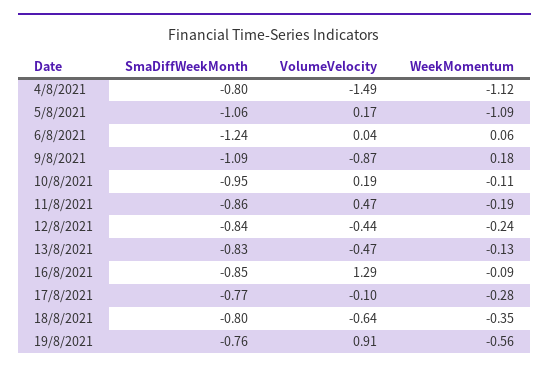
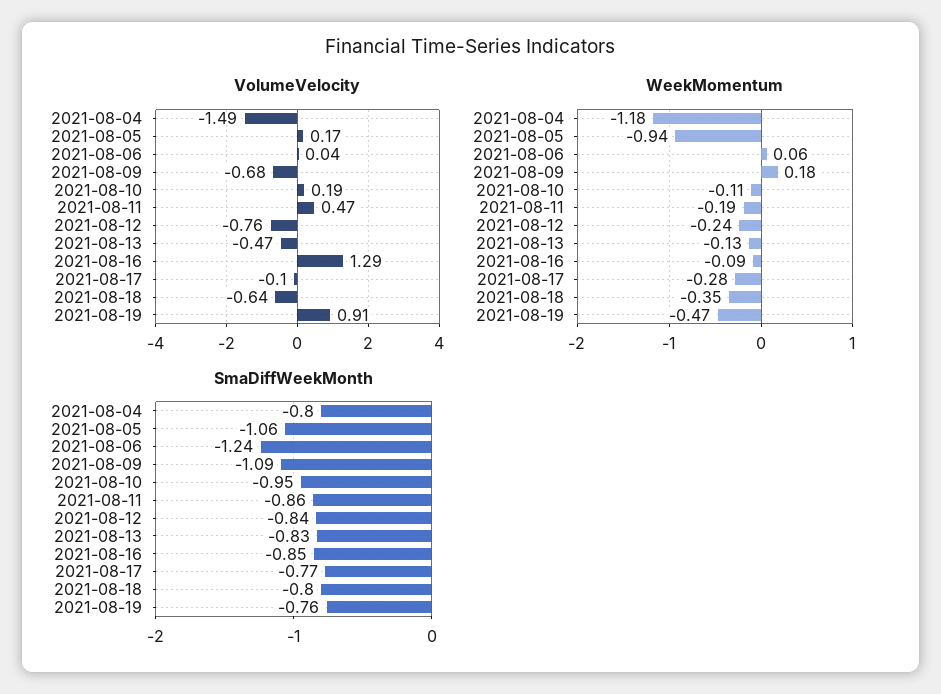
WeekMomentum, 4/8/2021: -1.12 -> -1.18
WeekMomentum, 5/8/2021: -1.09 -> -0.94
VolumeVelocity, 9/8/2021: -0.87 -> -0.68
VolumeVelocity, 12/8/2021: -0.44 -> -0.76
WeekMomentum, 19/8/2021: -0.56 -> -0.47

